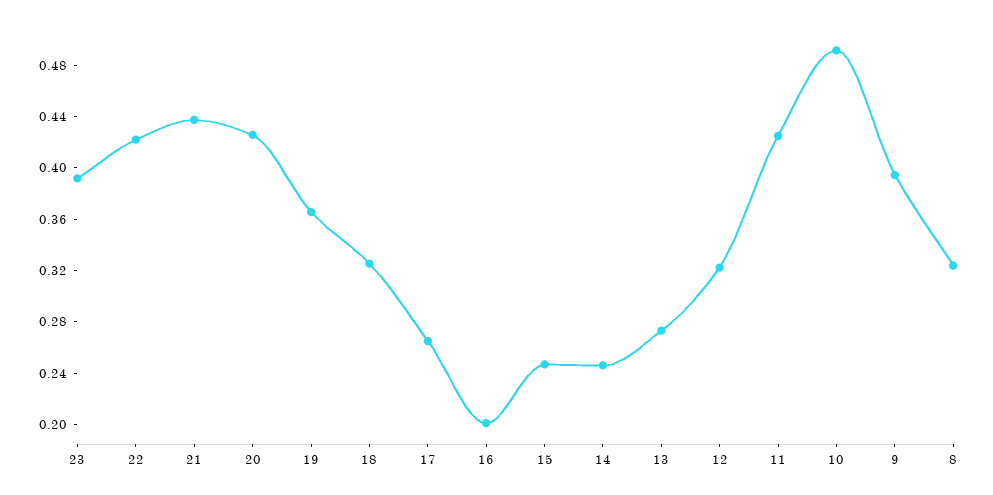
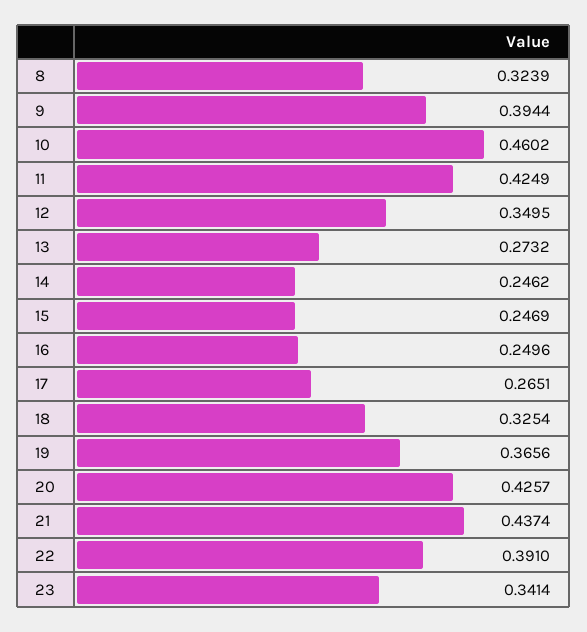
23: 0.39 -> 0.3414
22: 0.42 -> 0.391
16: 0.2 -> 0.2496
12: 0.32 -> 0.3495
10: 0.49 -> 0.4602

